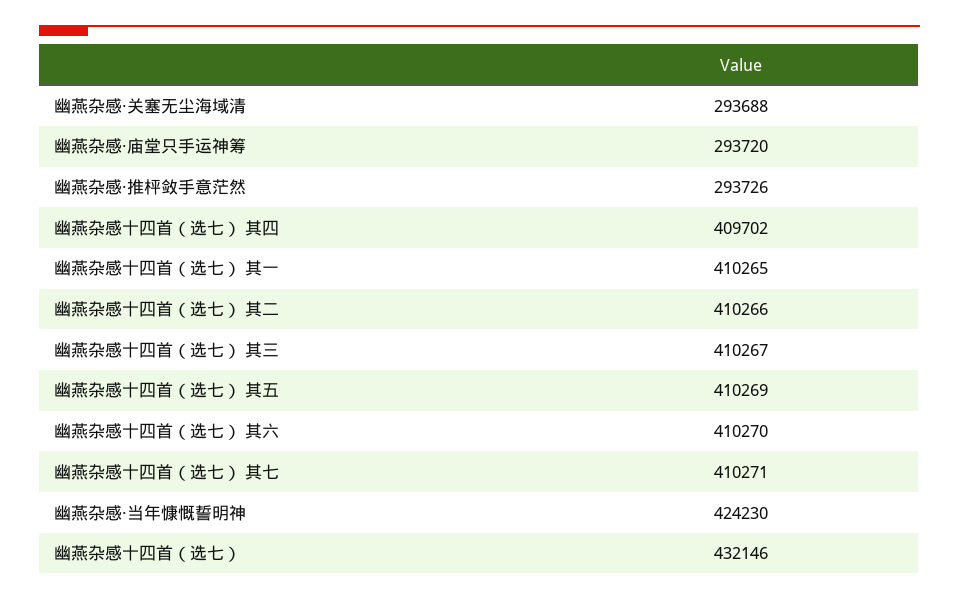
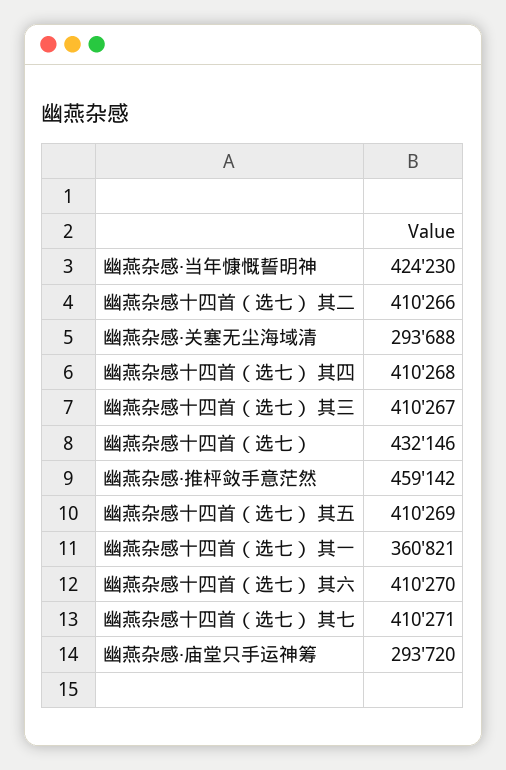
幽燕杂感·推枰敛手意茫然: 293726 -> 459142
幽燕杂感十四首（选七） 其四: 409702 -> 410268
幽燕杂感十四首（选七） 其一: 410265 -> 360821

